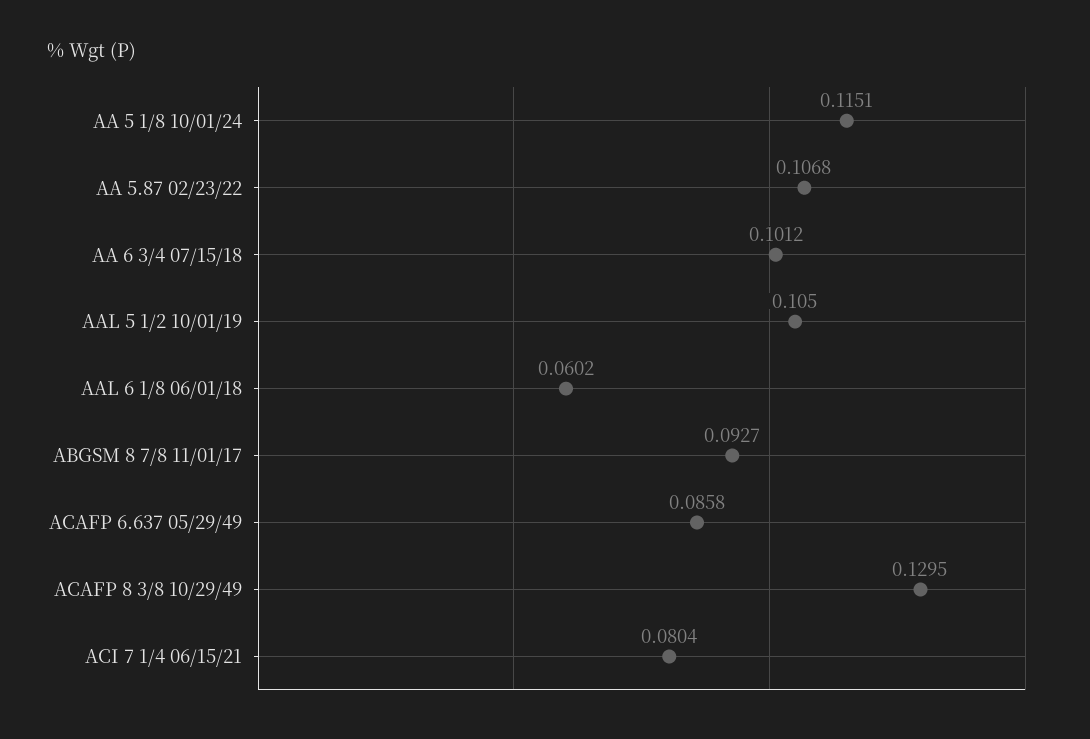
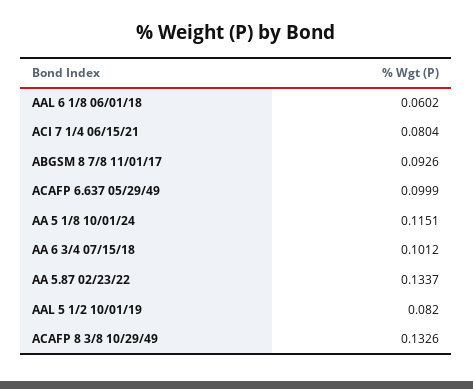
AA 5.87 02/23/22: 0.1068 -> 0.1337
AAL 5 1/2 10/01/19: 0.105 -> 0.082
ABGSM 8 7/8 11/01/17: 0.0927 -> 0.0926
ACAFP 6.637 05/29/49: 0.0858 -> 0.0999
ACAFP 8 3/8 10/29/49: 0.1295 -> 0.1326

